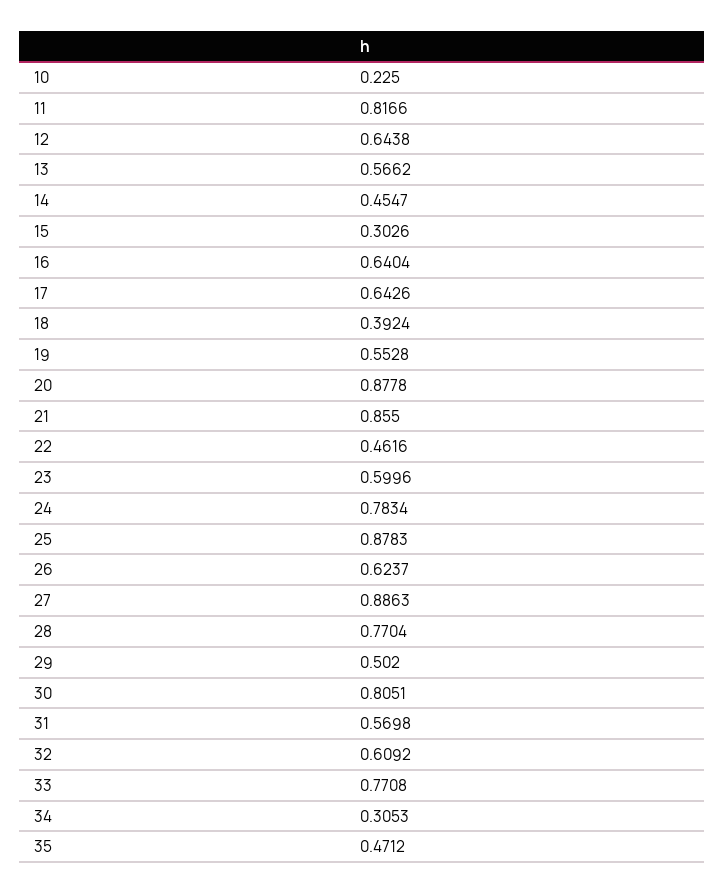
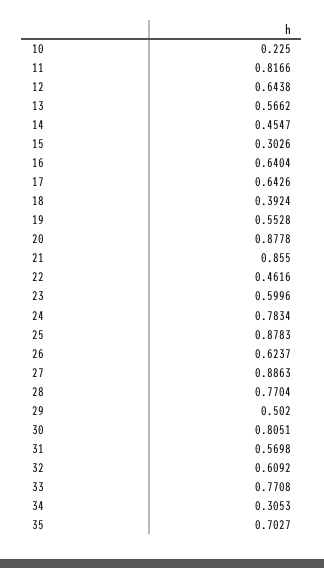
35: 0.4712 -> 0.7027

